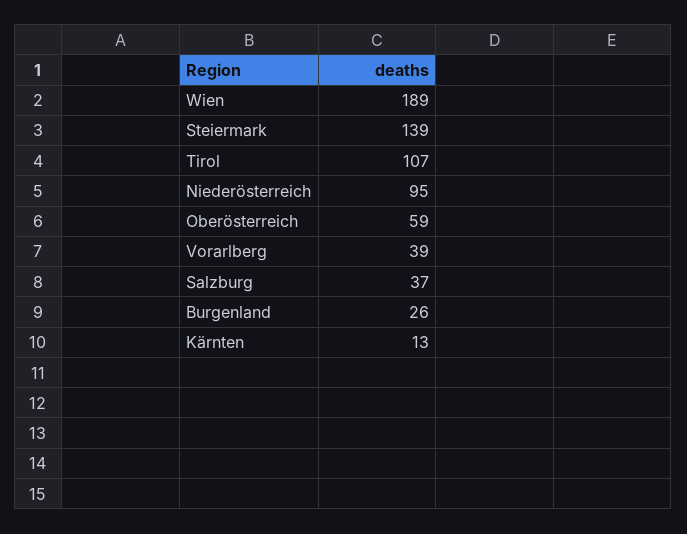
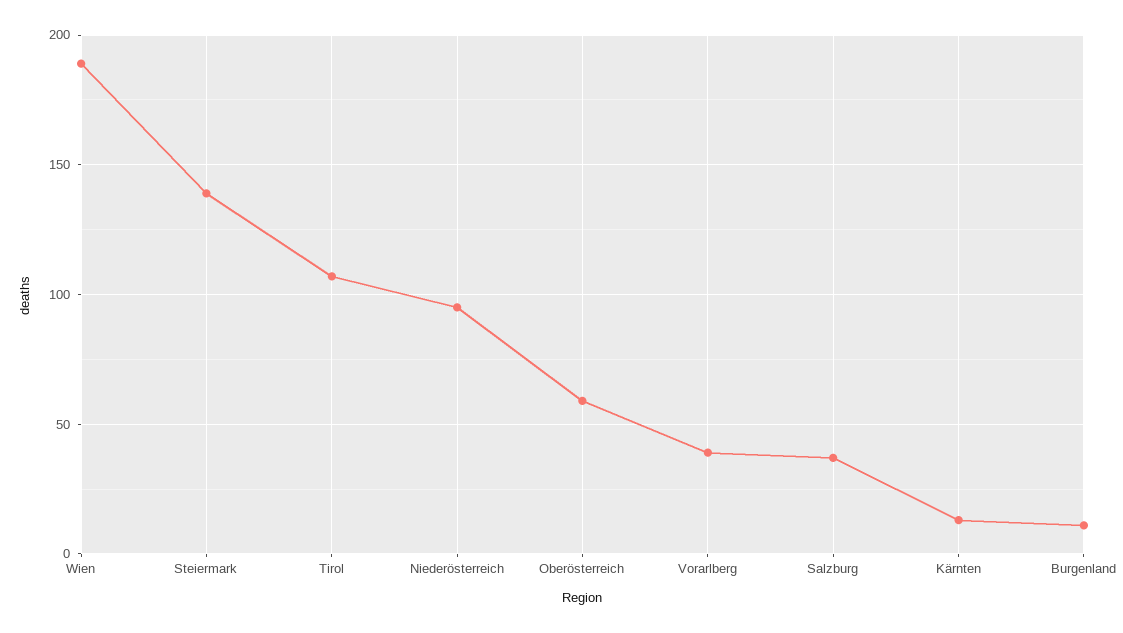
Burgenland: 26 -> 10

